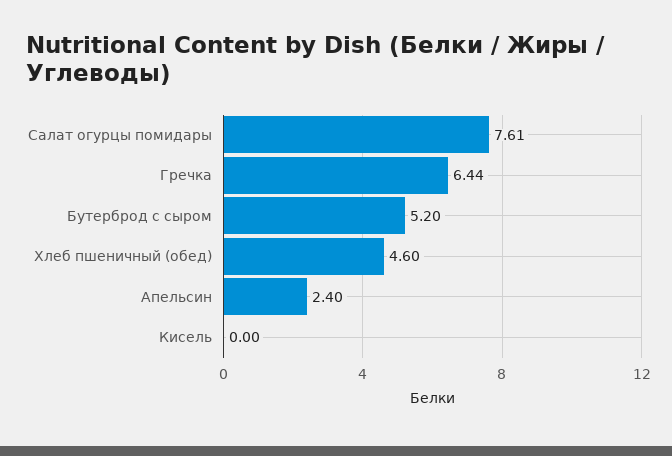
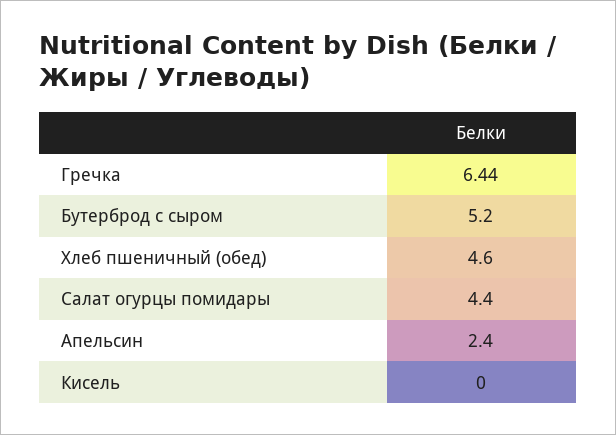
Салат огурцы помидары: 7.61 -> 4.4

